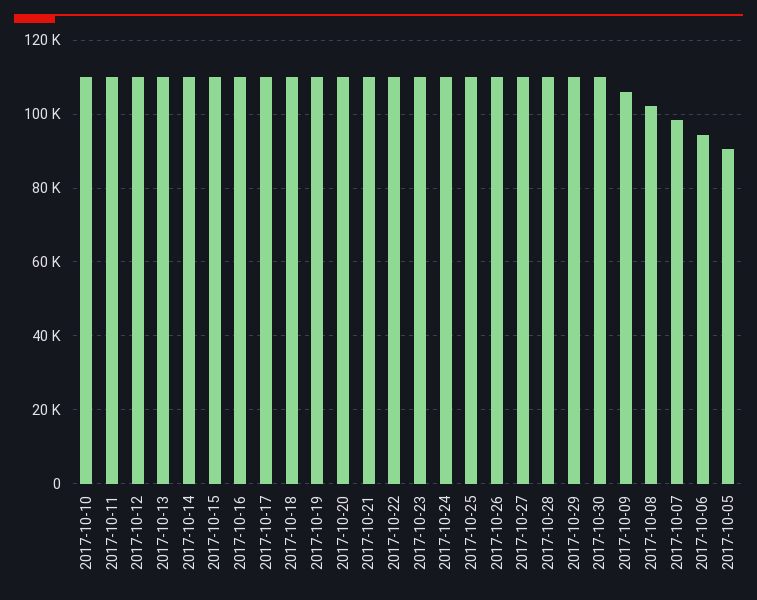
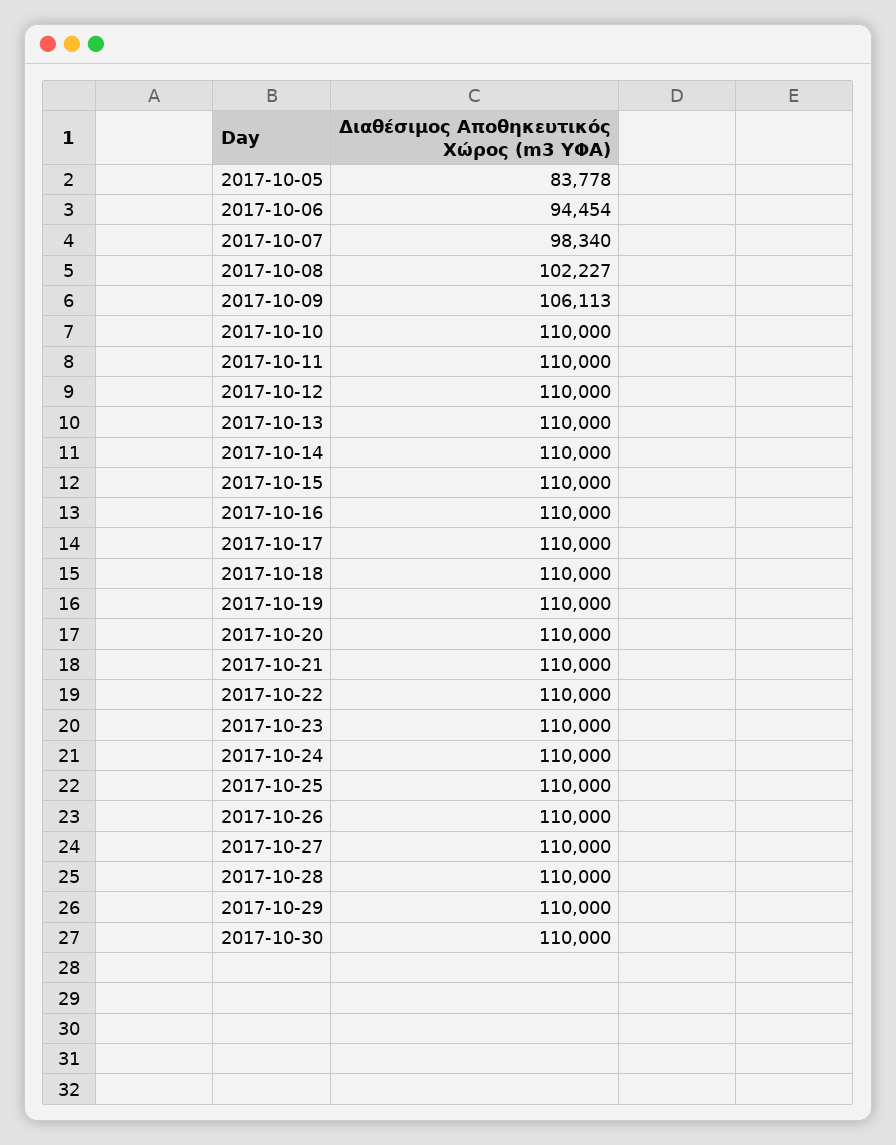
2017-10-05: 90000 -> 83778

